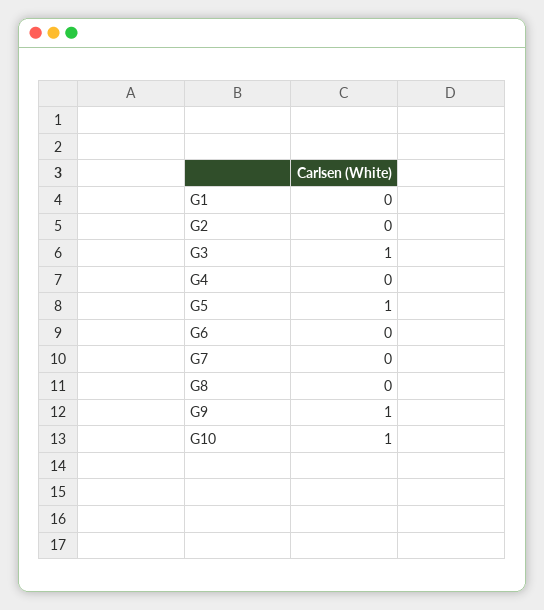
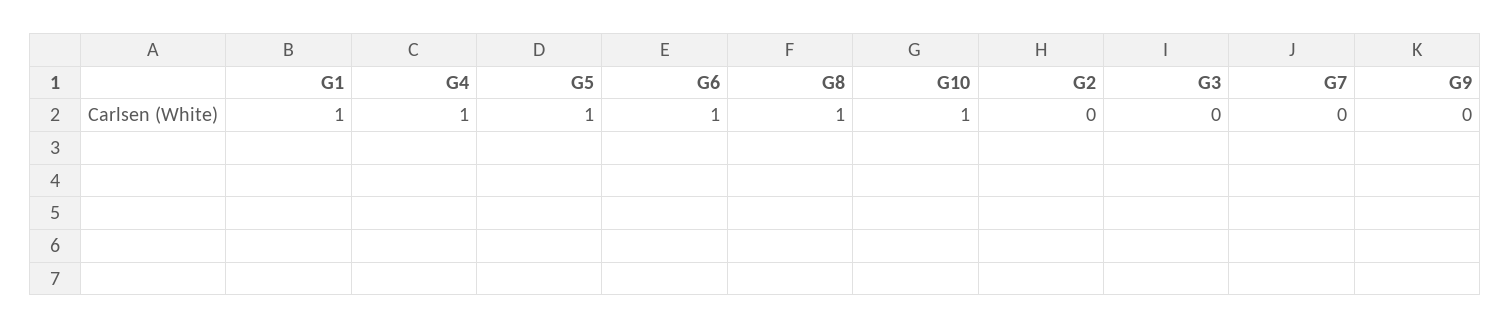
G1: 0 -> 1
G3: 1 -> 0
G4: 0 -> 1
G6: 0 -> 1
G8: 0 -> 1
G9: 1 -> 0

